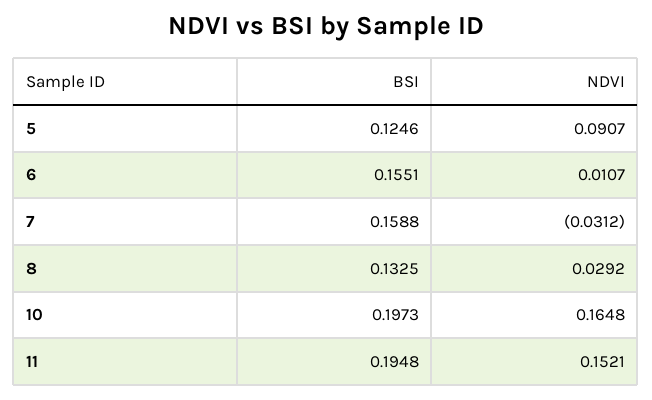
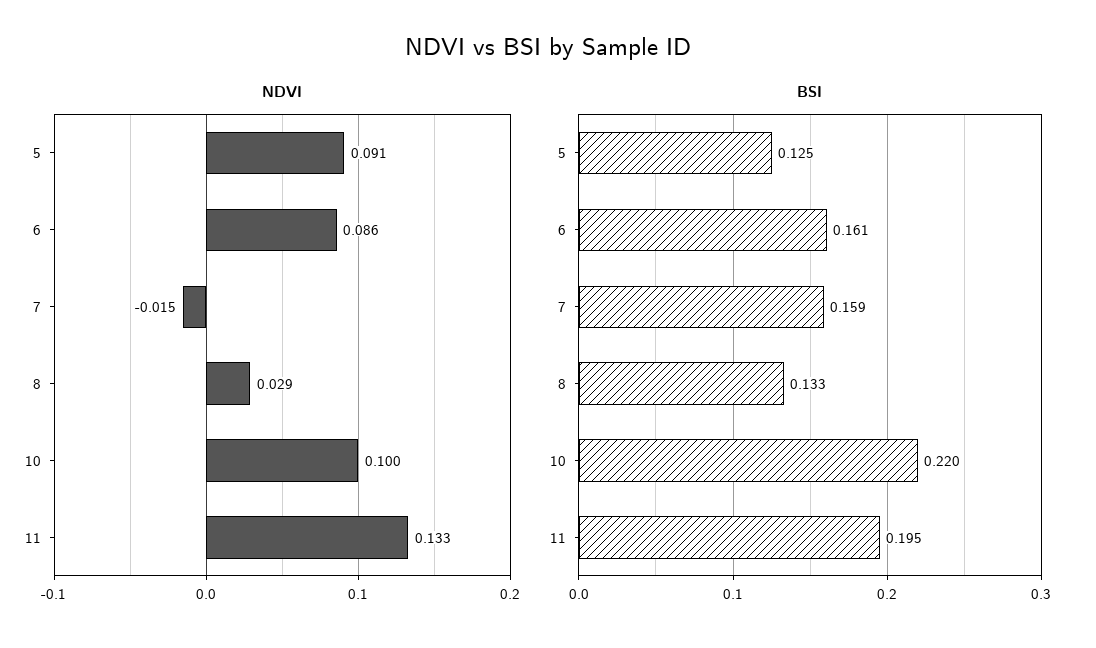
BSI, 6: 0.1551 -> 0.161
NDVI, 6: 0.0107 -> 0.086
NDVI, 7: -0.0312 -> -0.015
BSI, 10: 0.1973 -> 0.22
NDVI, 10: 0.1648 -> 0.1
NDVI, 11: 0.1521 -> 0.133

